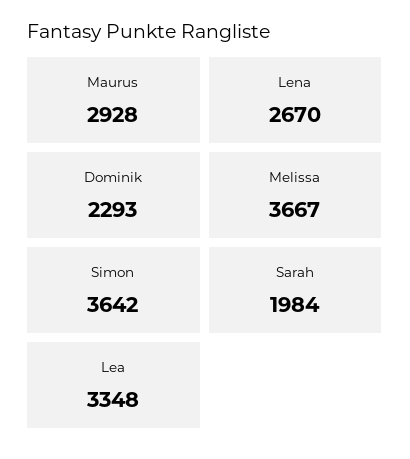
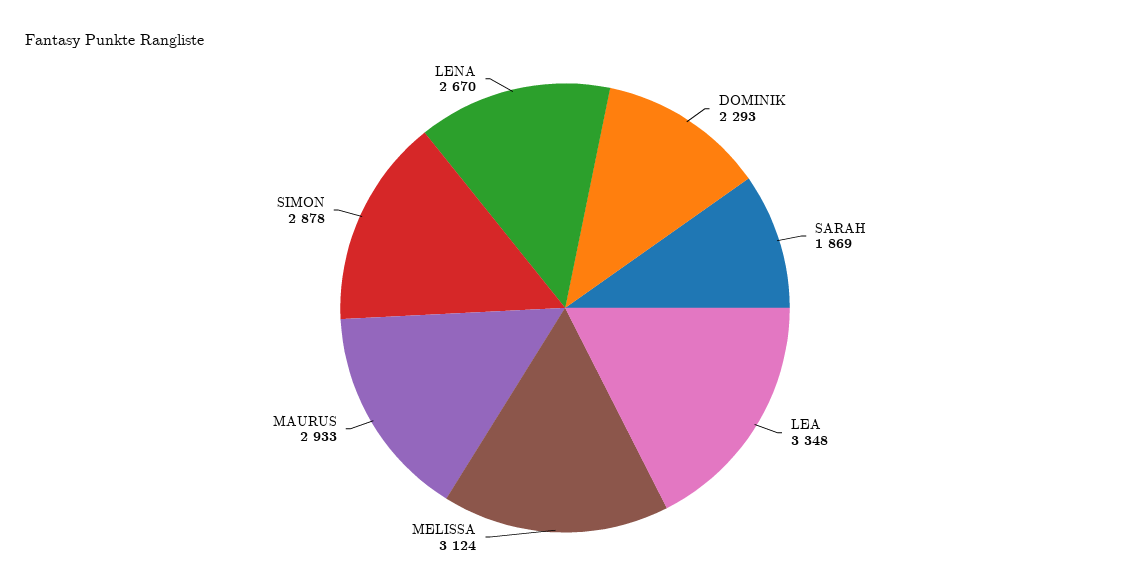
Maurus: 2928 -> 2933
Melissa: 3667 -> 3124
Simon: 3642 -> 2878
Sarah: 1984 -> 1869

